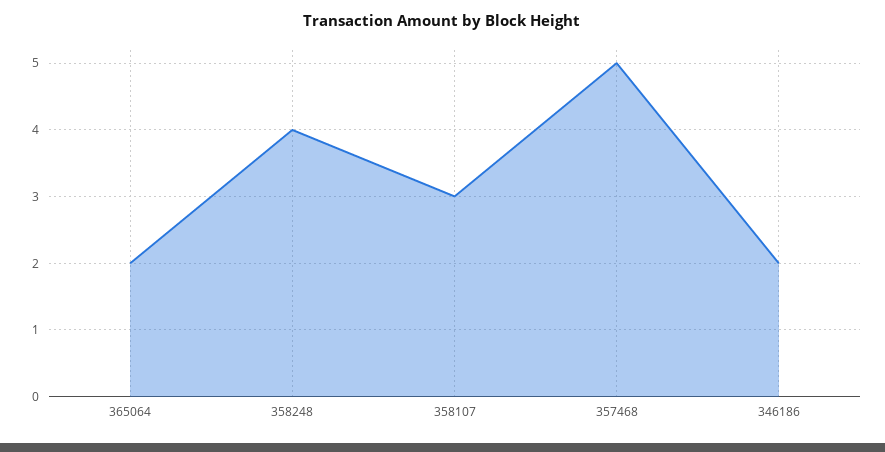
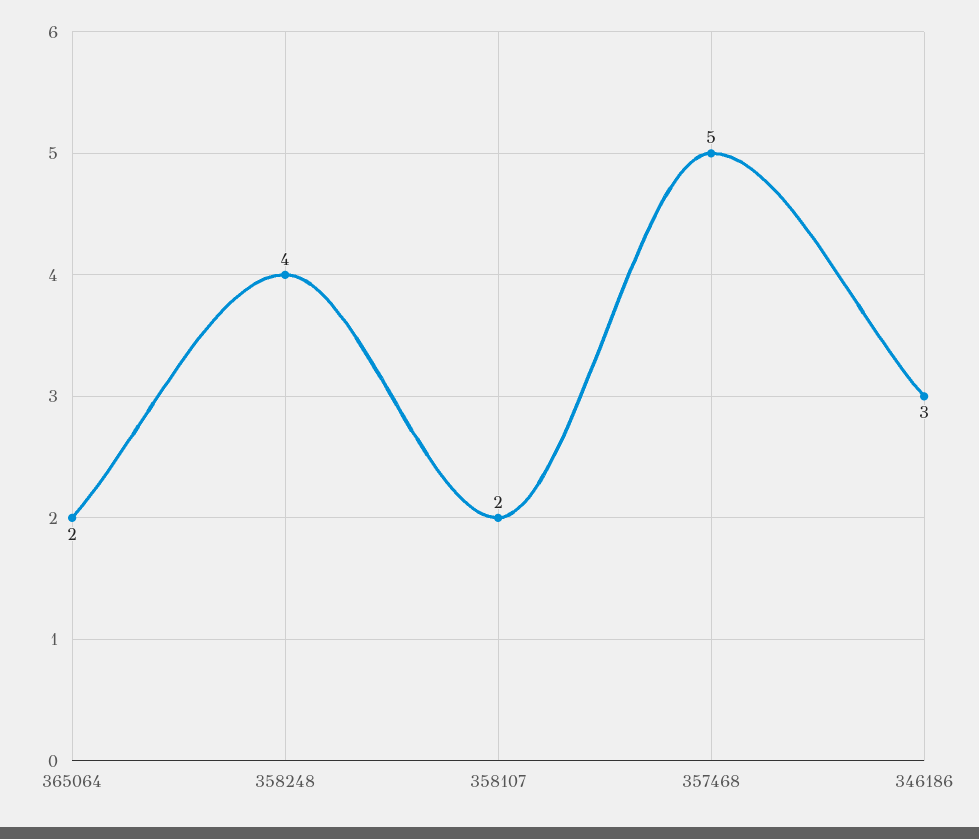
358107: 3 -> 2
346186: 2 -> 3

